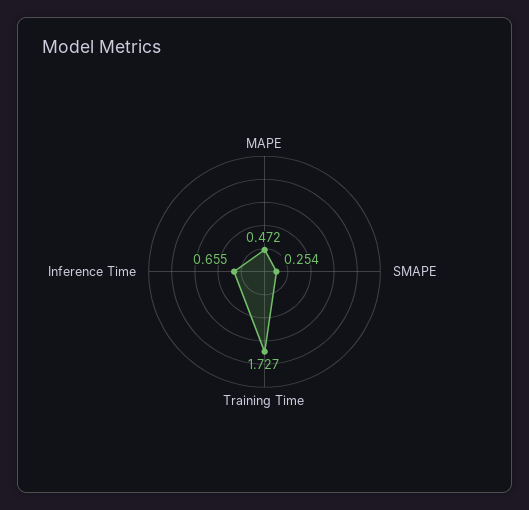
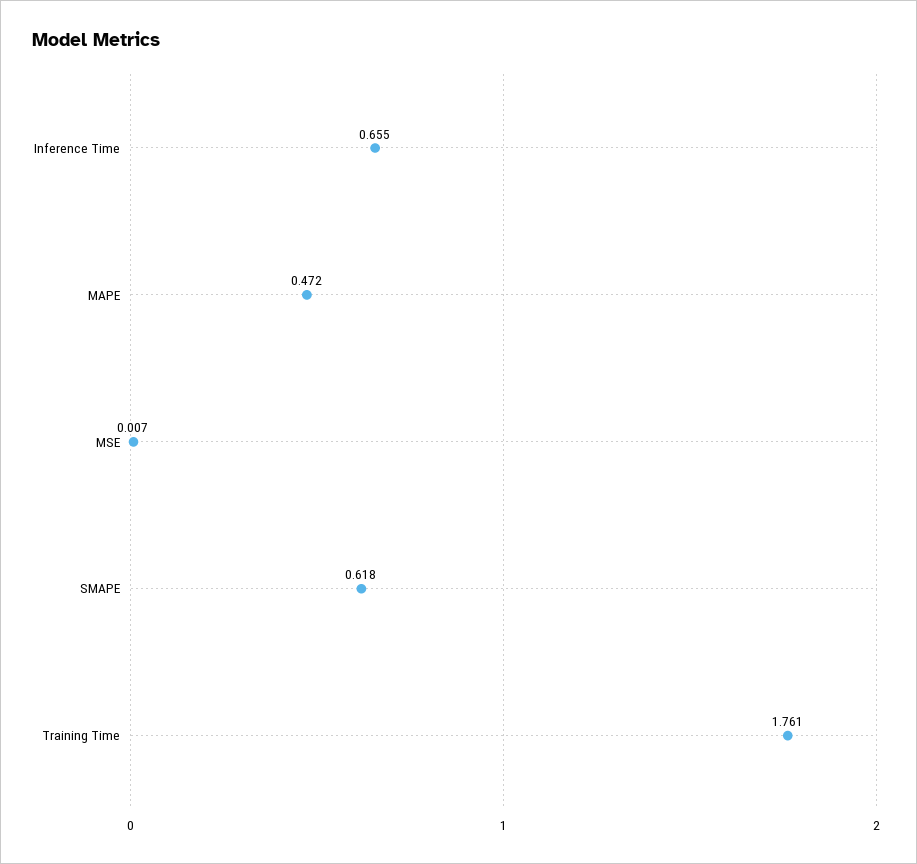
SMAPE: 0.254 -> 0.618
Training Time: 1.727 -> 1.761
MSE: none -> 0.007

